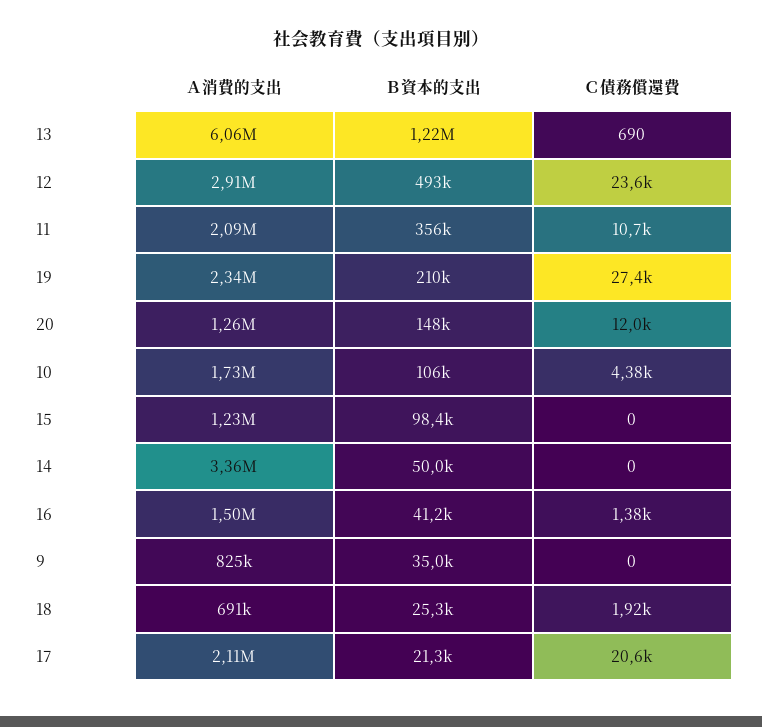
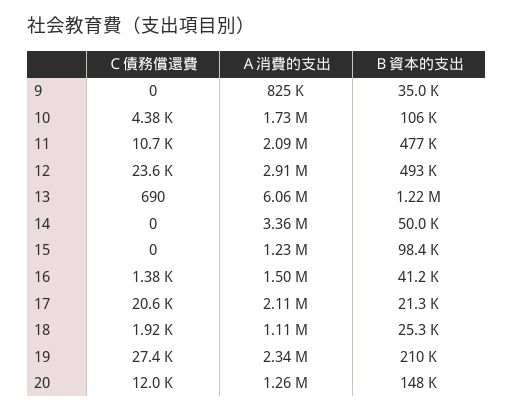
Ｂ資本的支出, 11: 356000 -> 477000
Ａ消費的支出, 18: 691000 -> 1110000

